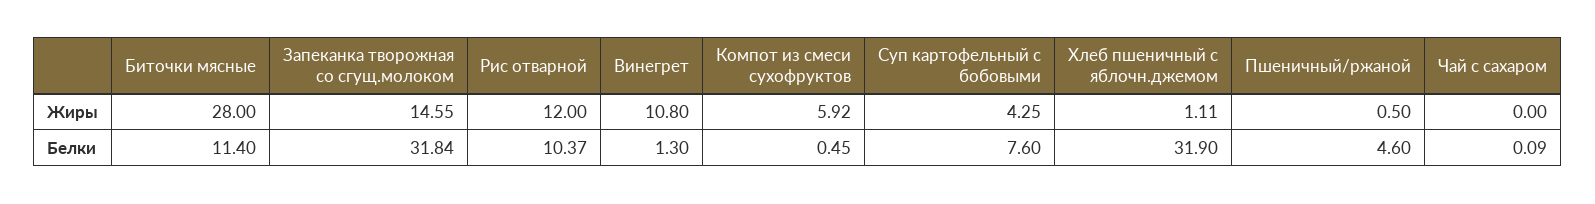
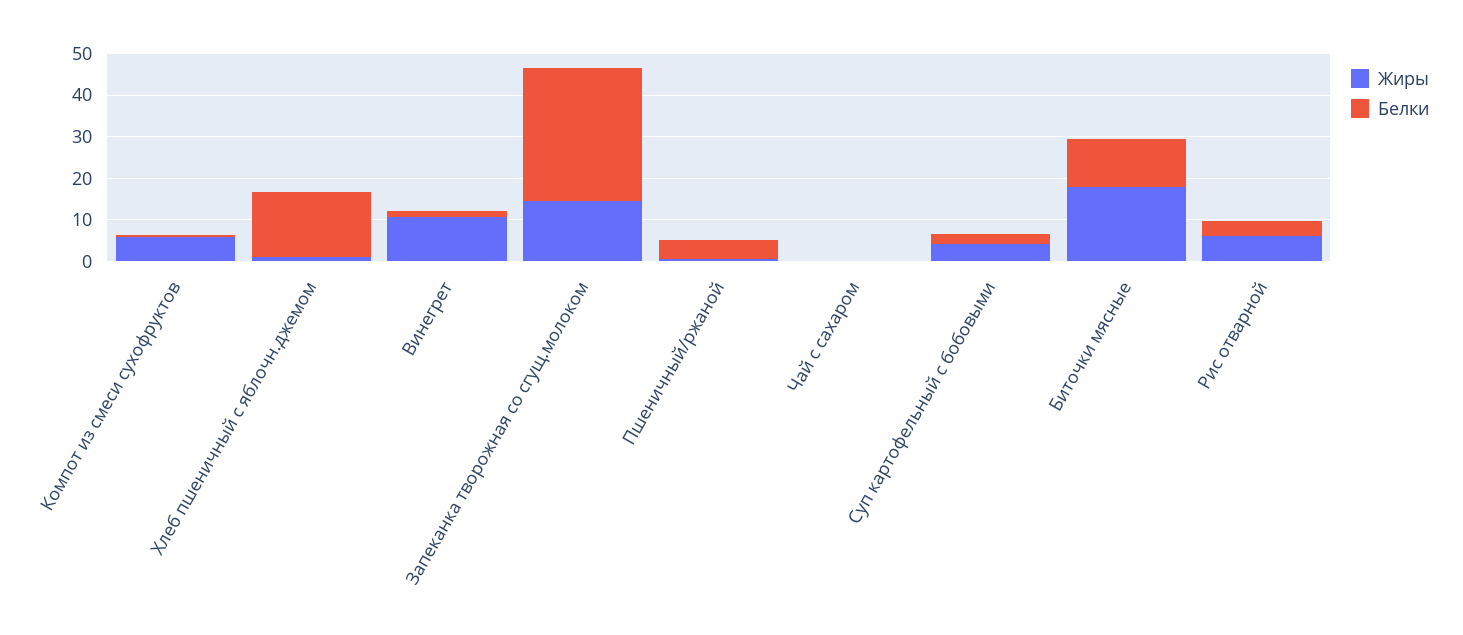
Жиры, Биточки мясные: 28 -> 18
Жиры, Рис отварной: 12 -> 6
Белки, Рис отварной: 10.37 -> 4
Белки, Суп картофельный с бобовыми: 7.6 -> 2
Белки, Хлеб пшеничный с яблочн.джемом: 31.9 -> 16

